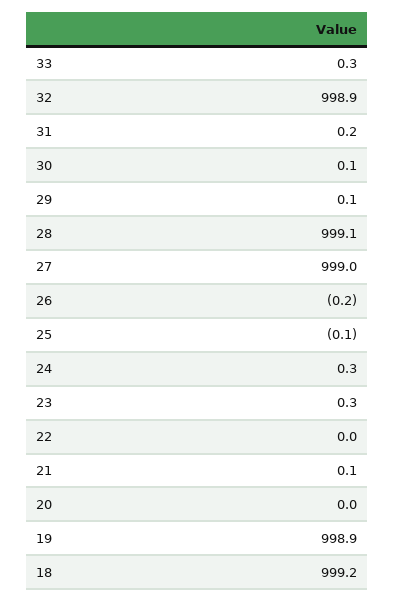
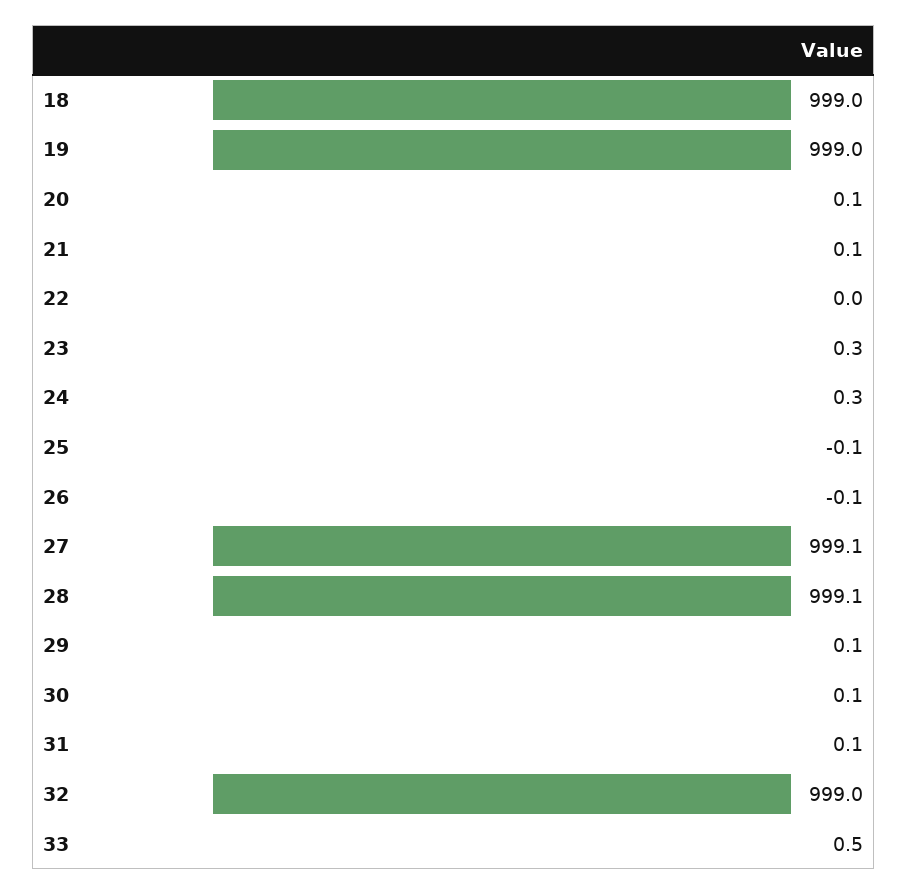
33: 0.3 -> 0.5
32: 998.9 -> 999
31: 0.2 -> 0.1
27: 999 -> 999.1
26: -0.2 -> -0.1
20: 0 -> 0.1
19: 998.9 -> 999
18: 999.2 -> 999

